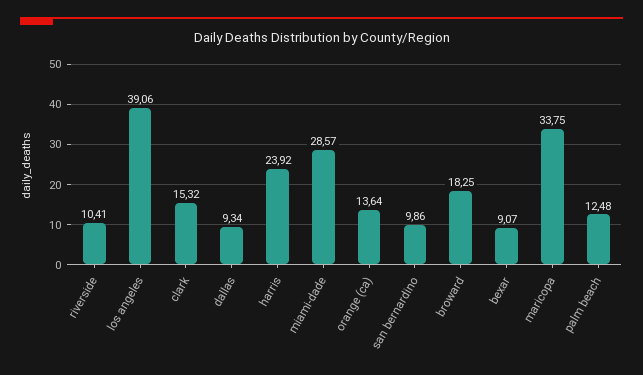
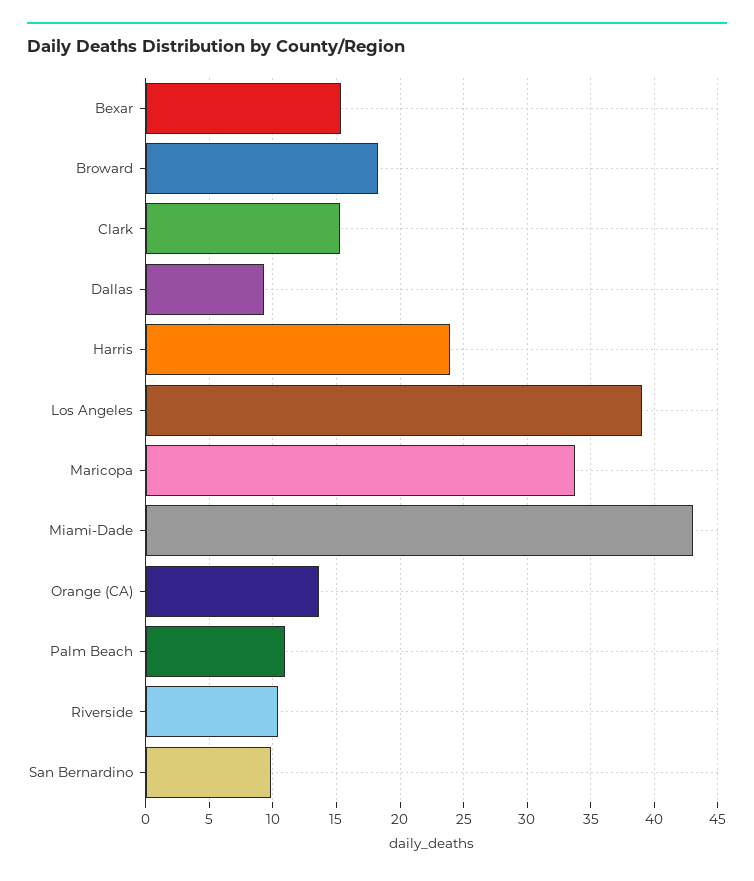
miami-dade: 28.57 -> 43
bexar: 9.07 -> 15.5
palm beach: 12.48 -> 11

